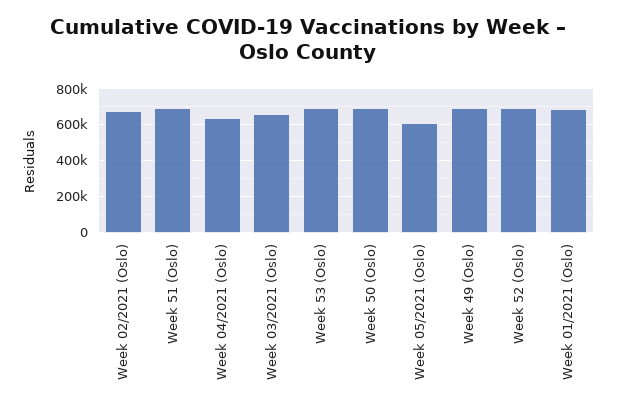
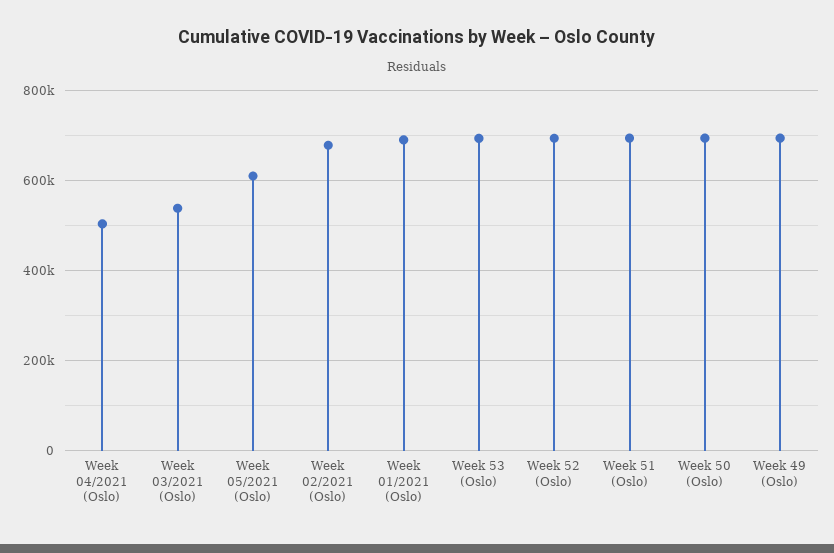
Week 04/2021 (Oslo): 650000 -> 500000
Week 03/2021 (Oslo): 650000 -> 540000

